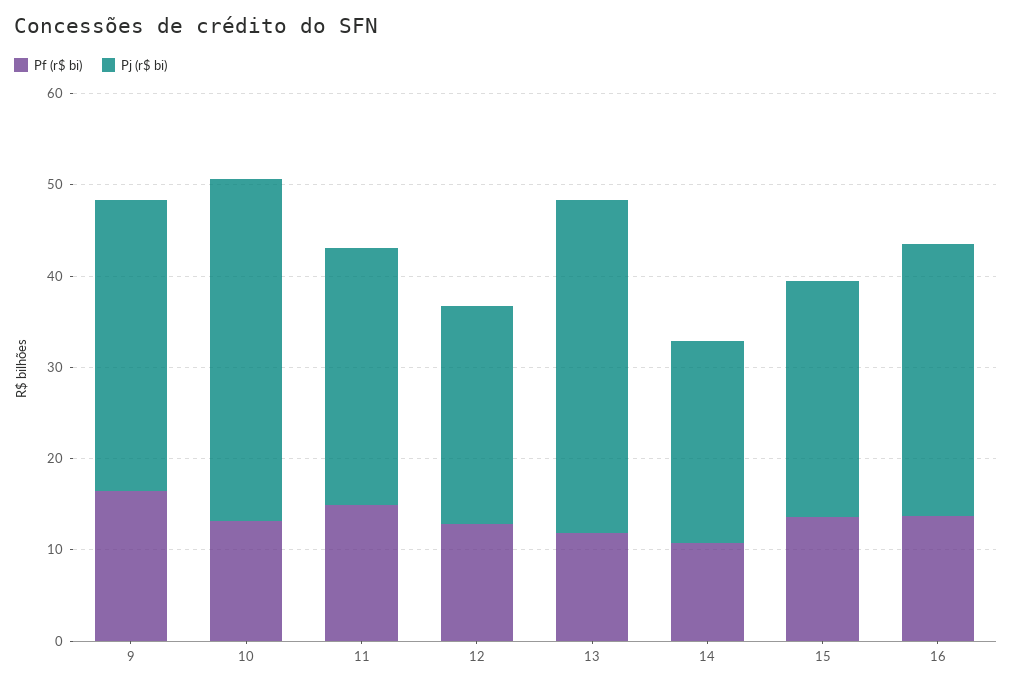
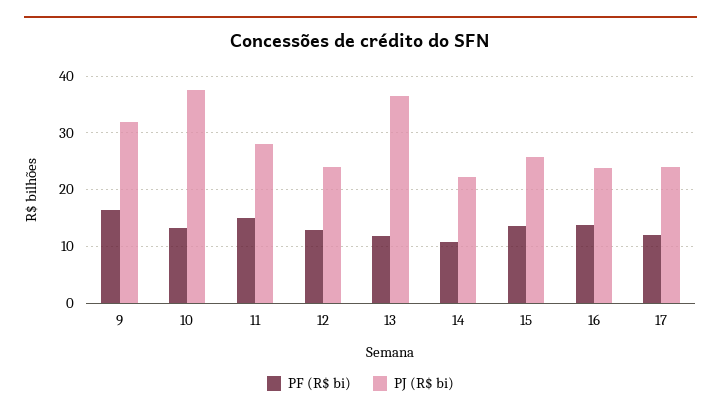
Pj (r$ bi), 16: 30 -> 24
Pf (r$ bi), 17: none -> 12
Pj (r$ bi), 17: none -> 24

